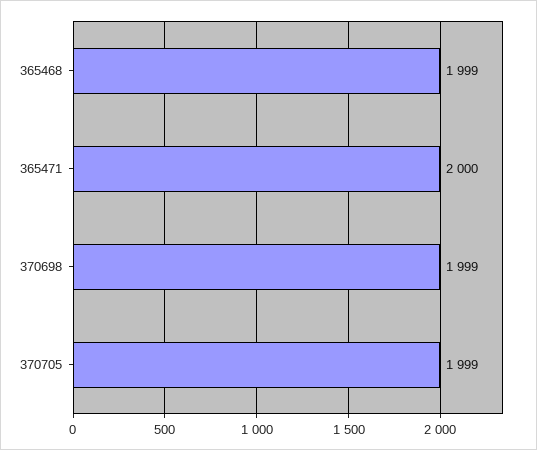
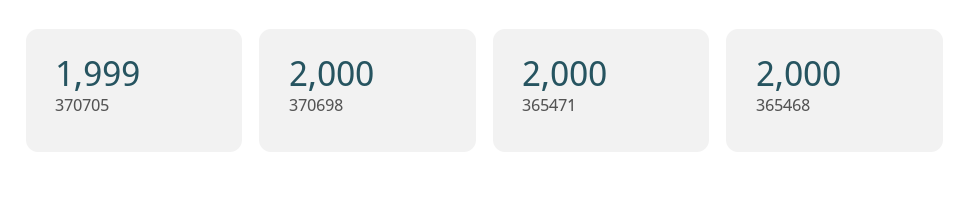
365468: 1999 -> 2000
370698: 1999 -> 2000

